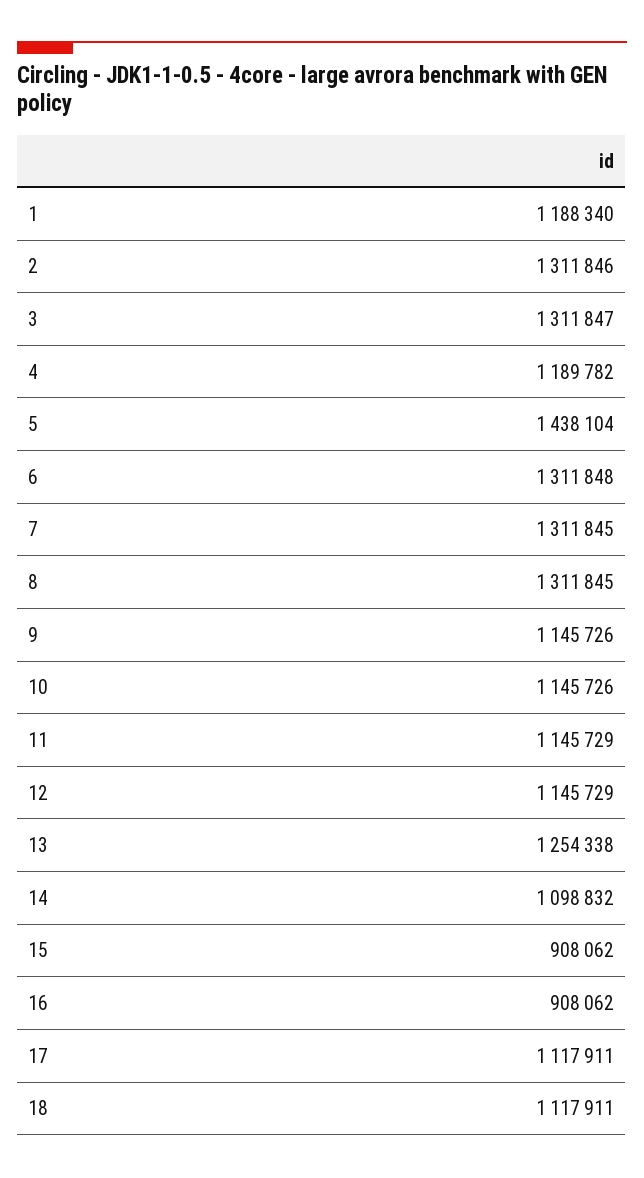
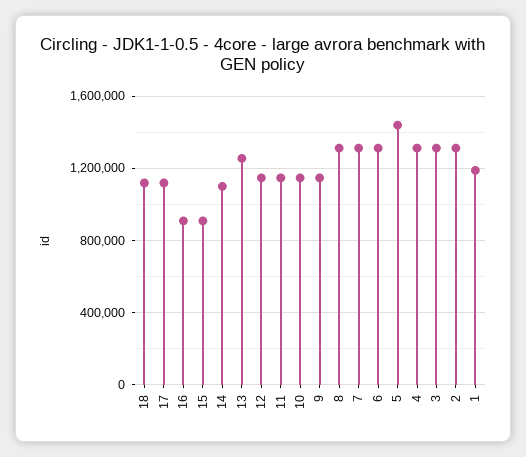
4: 1189782 -> 1300000

